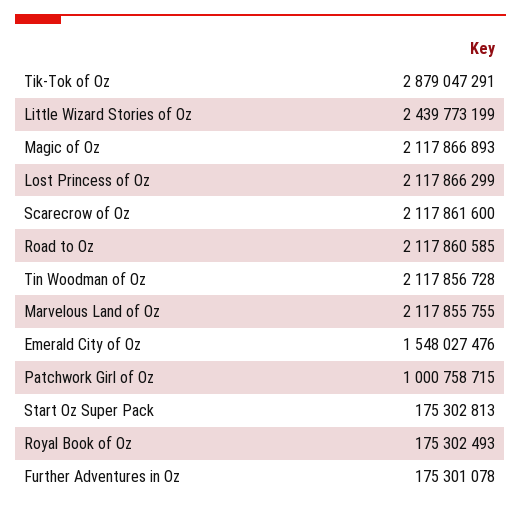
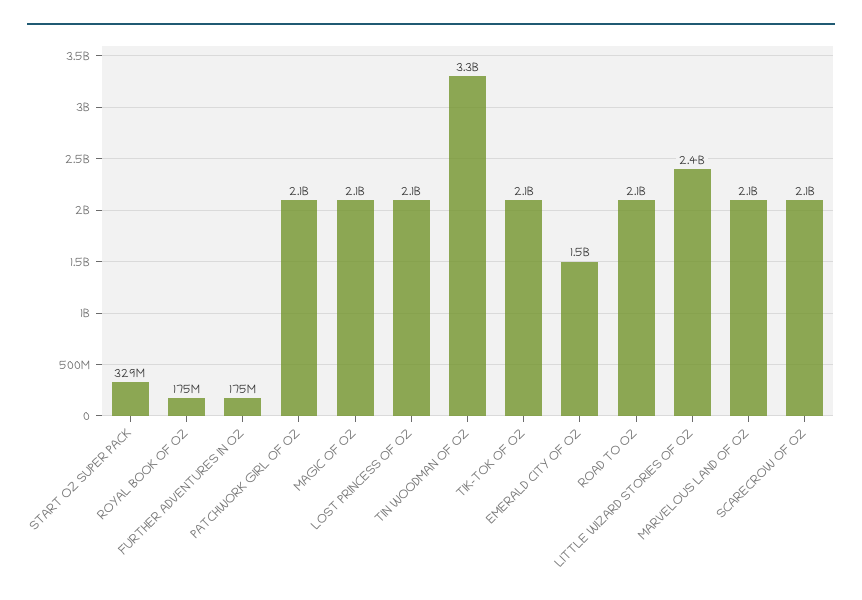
Tik-Tok of Oz: 2879047291 -> 2100000000
Tin Woodman of Oz: 2117856728 -> 3300000000
Patchwork Girl of Oz: 1000758715 -> 2100000000
Start Oz Super Pack: 175302813 -> 329000000

